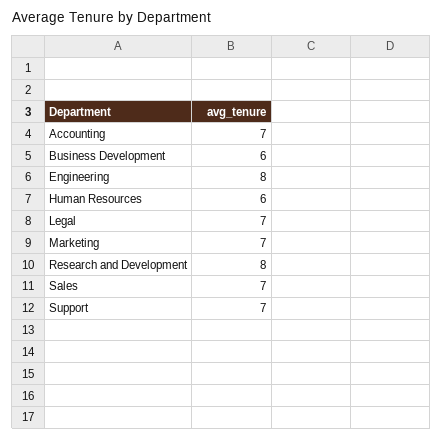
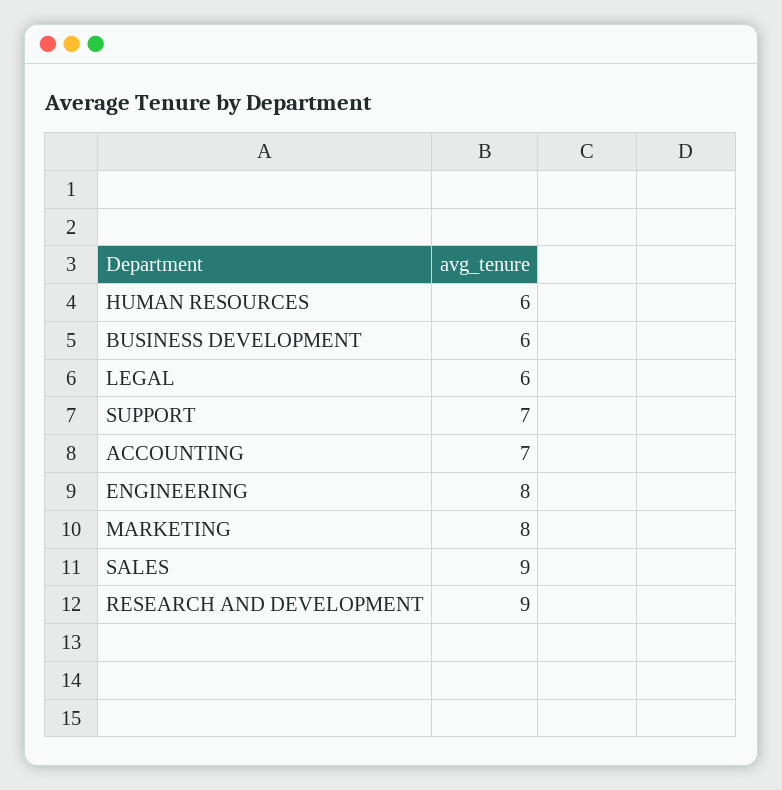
Legal: 7 -> 6
Marketing: 7 -> 8
Research and Development: 8 -> 9
Sales: 7 -> 9

